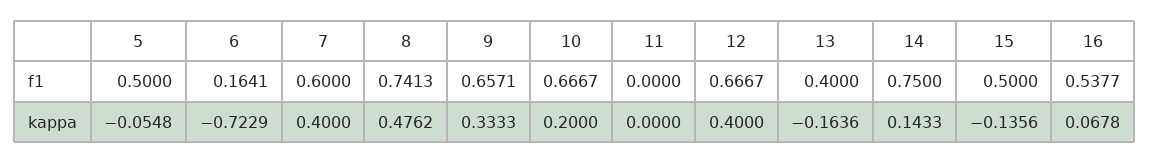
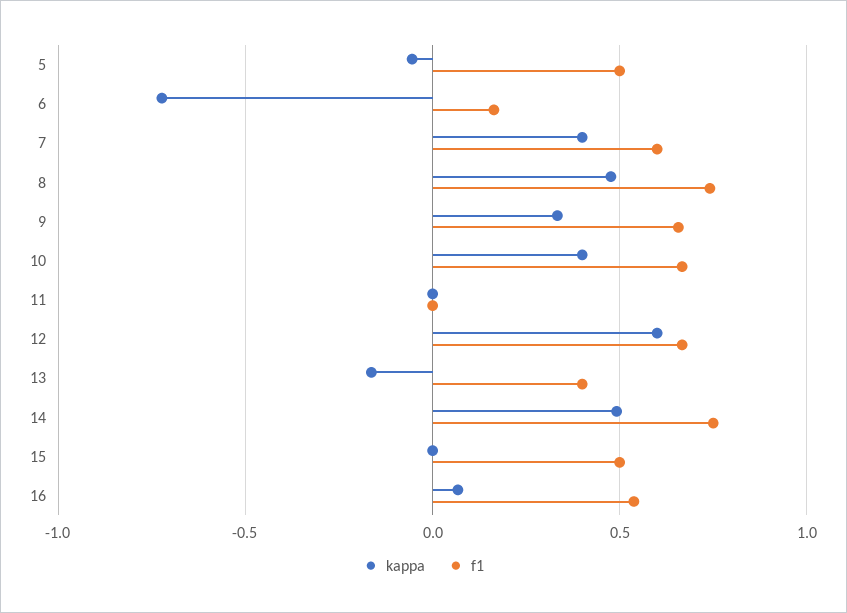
kappa, 10: 0.2 -> 0.4
kappa, 12: 0.4 -> 0.6
kappa, 14: 0.1433 -> 0.5
kappa, 15: -0.1356 -> 0

